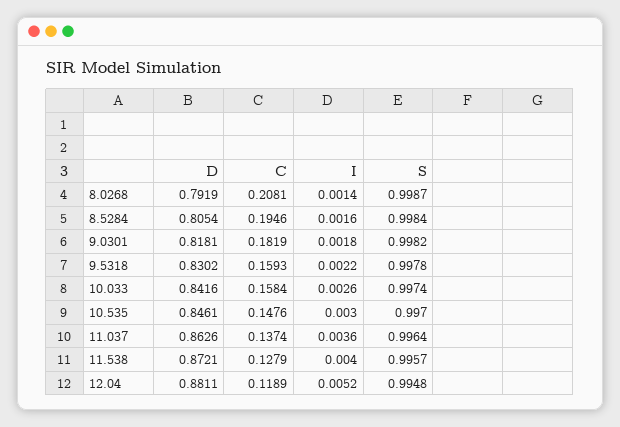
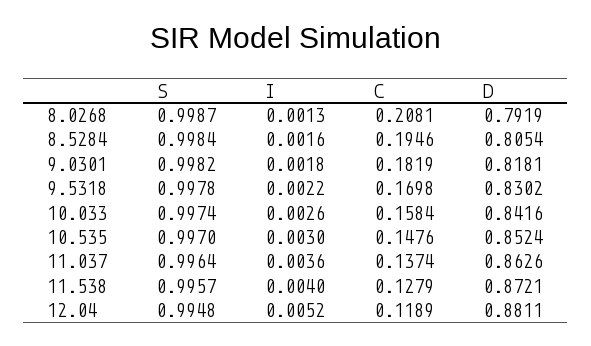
I, 8.0268: 0.0014 -> 0.0013
C, 9.5318: 0.1593 -> 0.1698
D, 10.535: 0.8461 -> 0.8524

